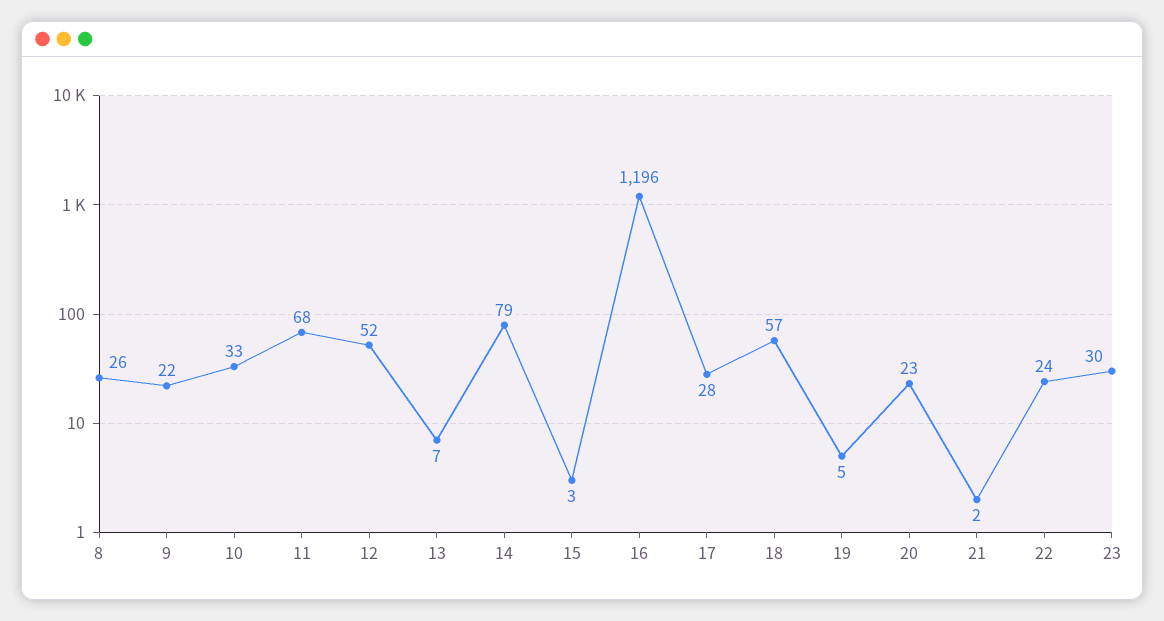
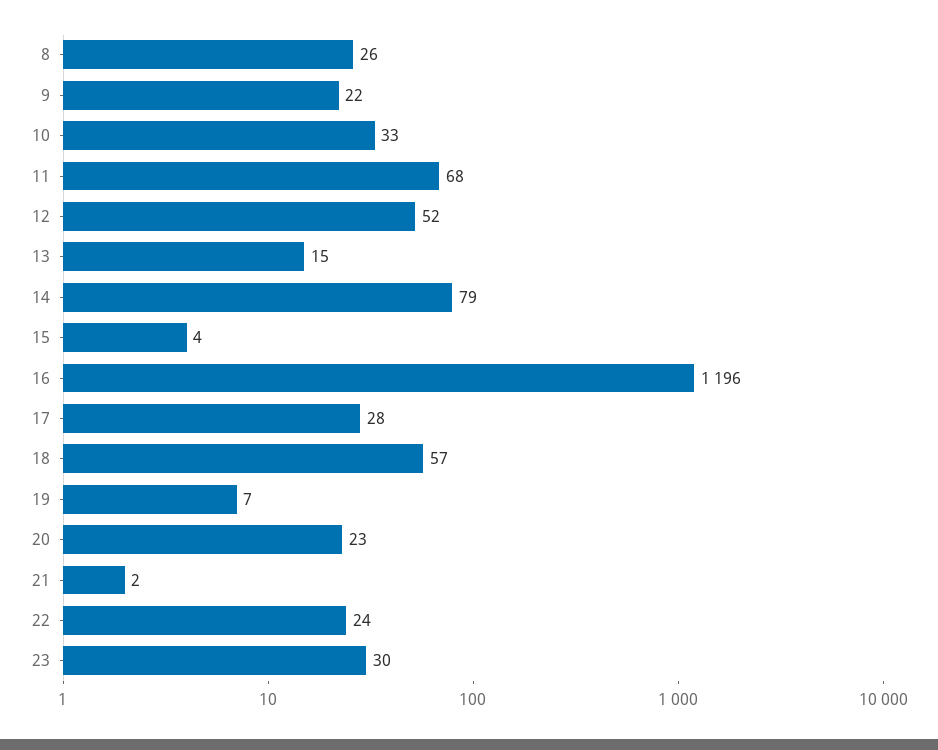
13: 7 -> 15
15: 3 -> 4
19: 5 -> 7

